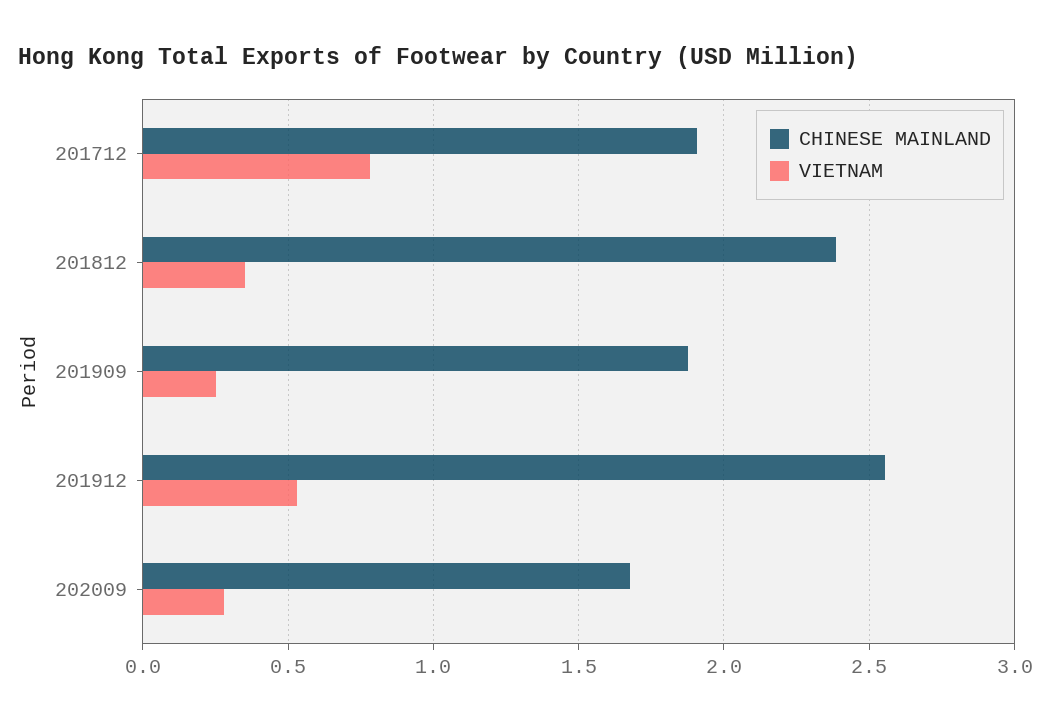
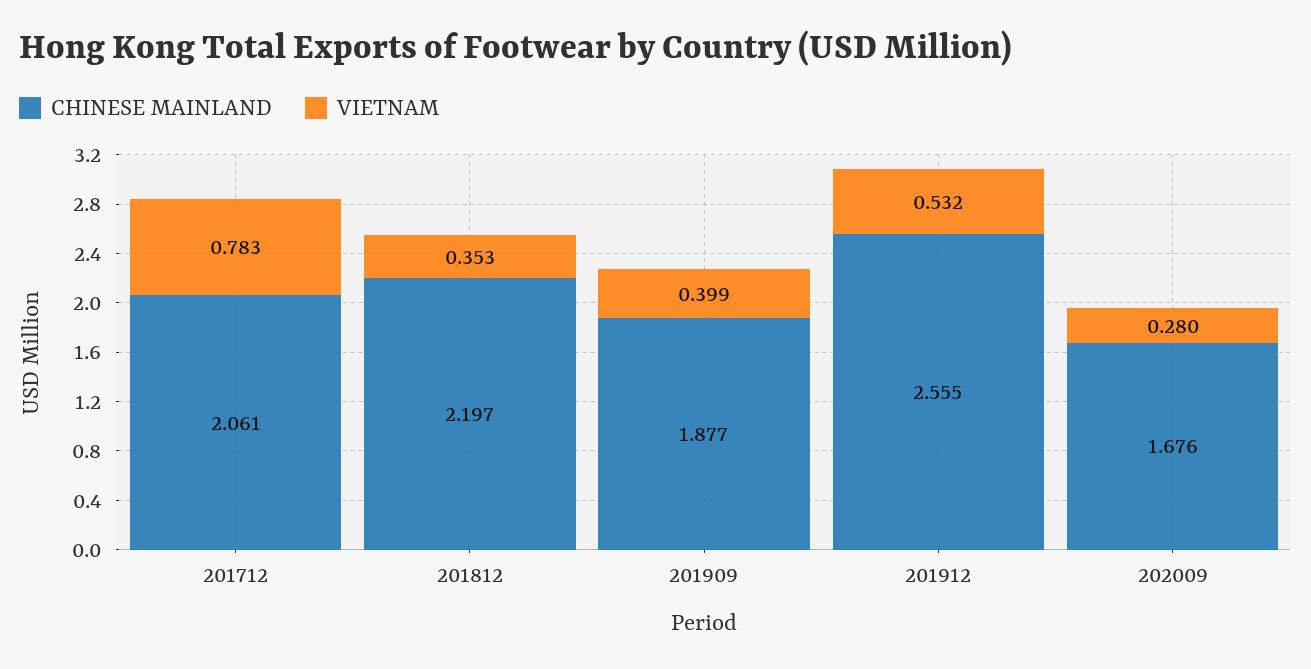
CHINESE MAINLAND, 201712: 1.9 -> 2.061
CHINESE MAINLAND, 201812: 2.4 -> 2.197
VIETNAM, 201909: 0.25 -> 0.399

